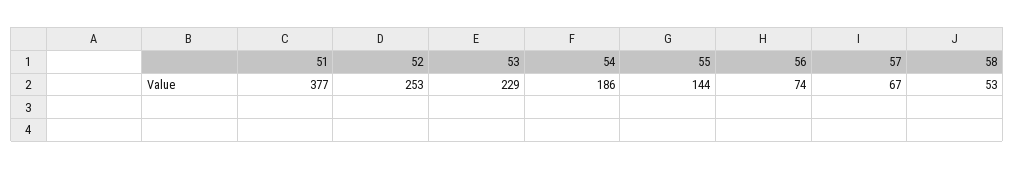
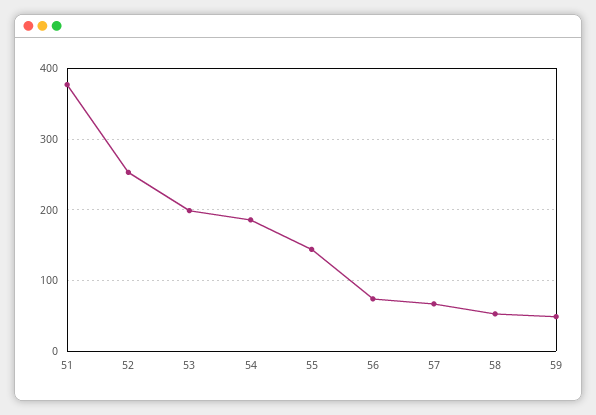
53: 229 -> 200
59: none -> 50

